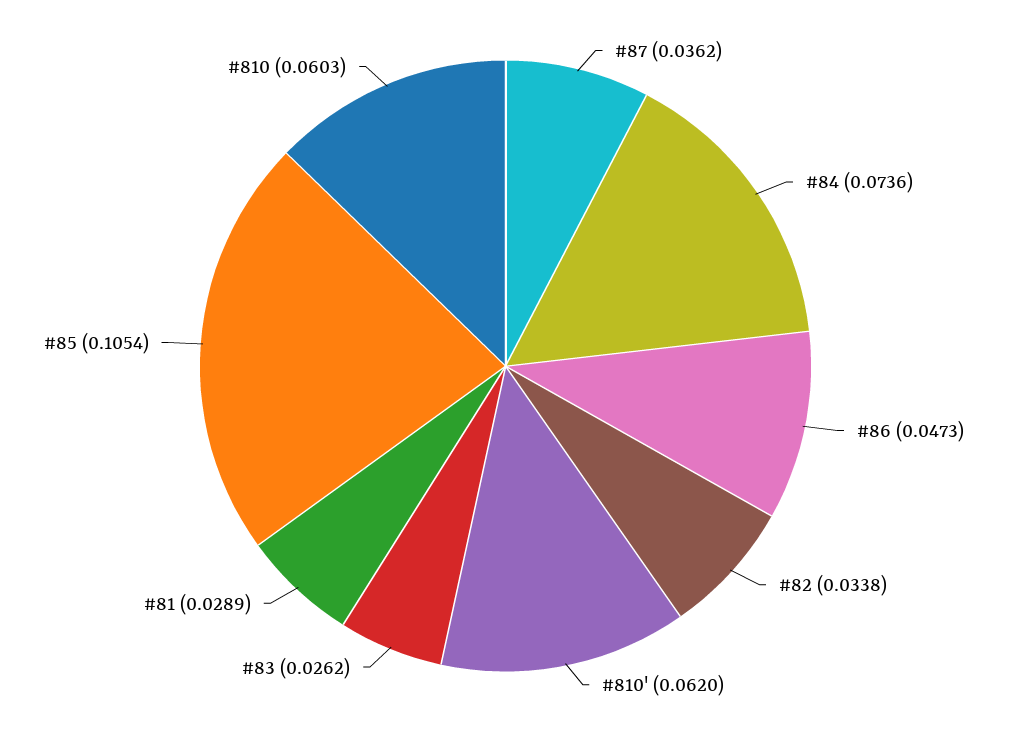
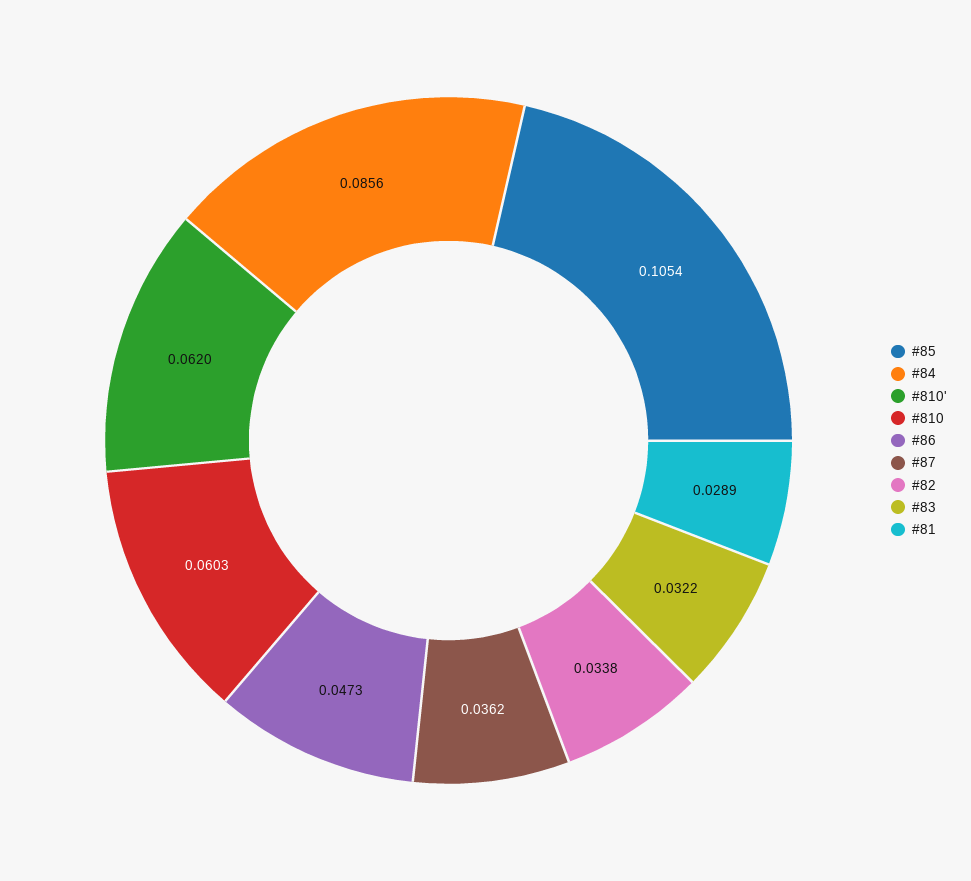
#84: 0.0736 -> 0.0856
#83: 0.0262 -> 0.0322

